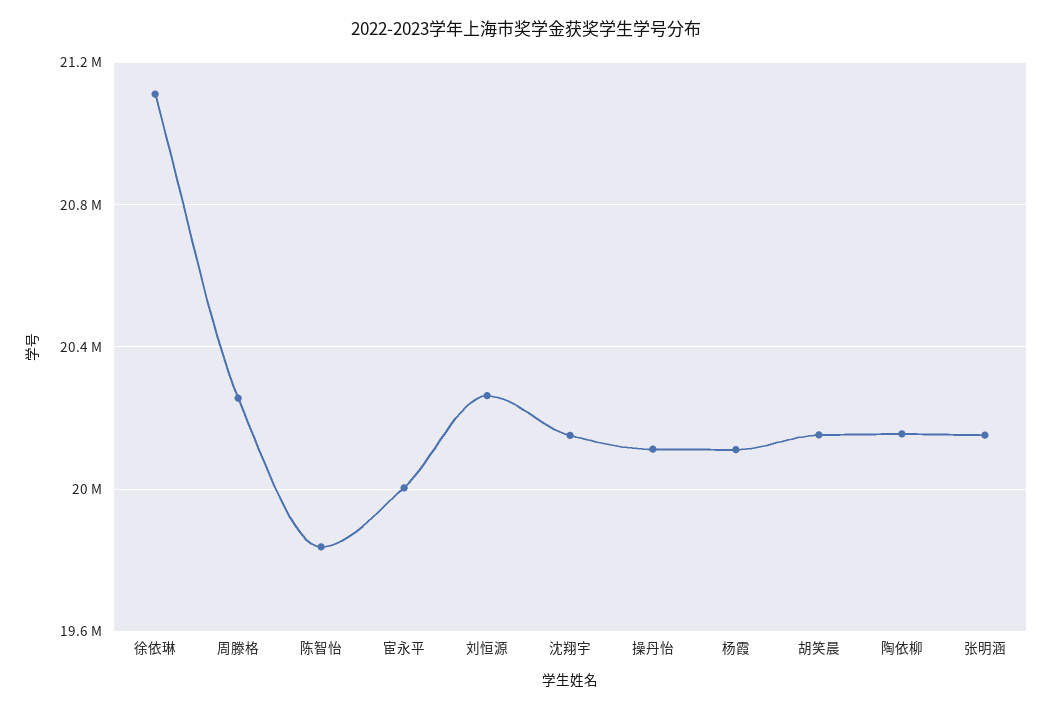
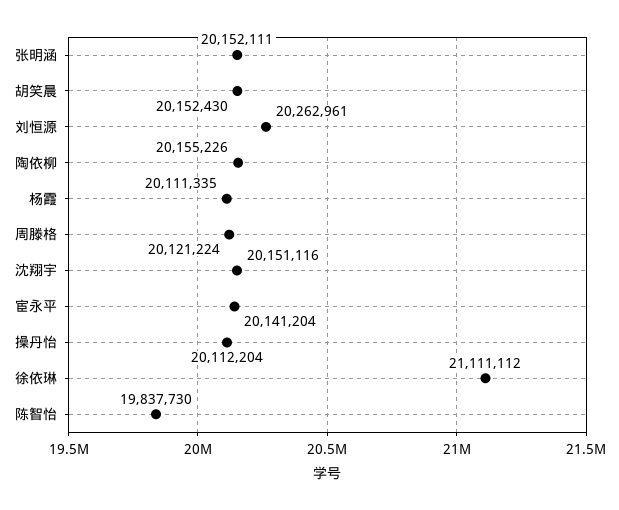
周滕格: 20250000 -> 20121224
宦永平: 20000000 -> 20141204

